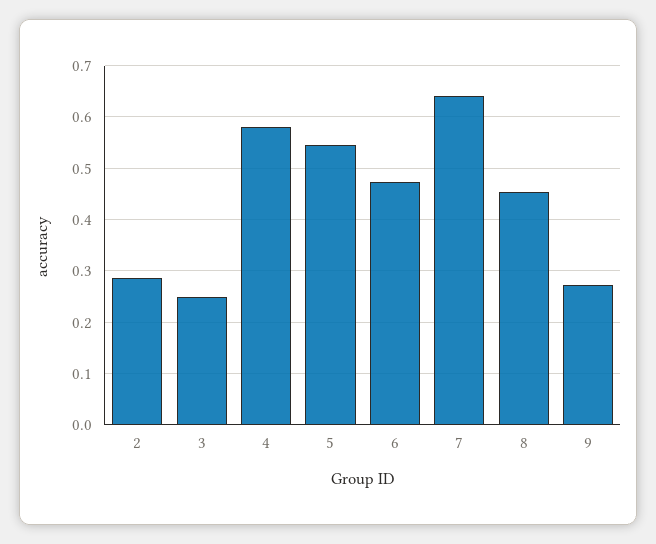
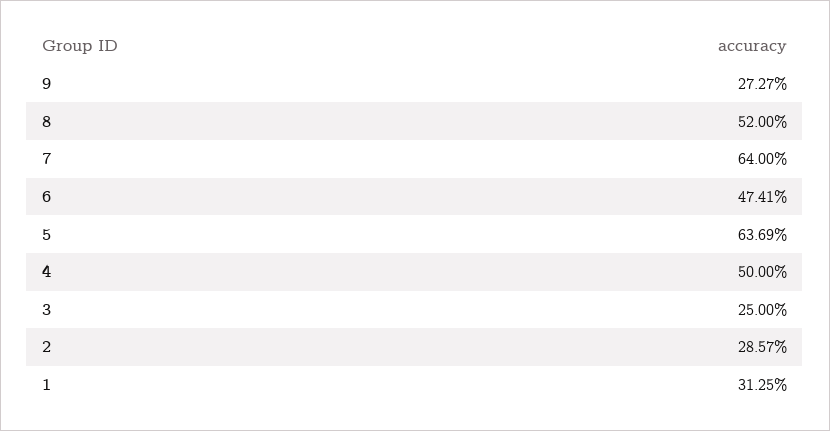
4: 0.58 -> 0.5
5: 0.54 -> 0.6369
8: 0.46 -> 0.52
1: none -> 0.3125

